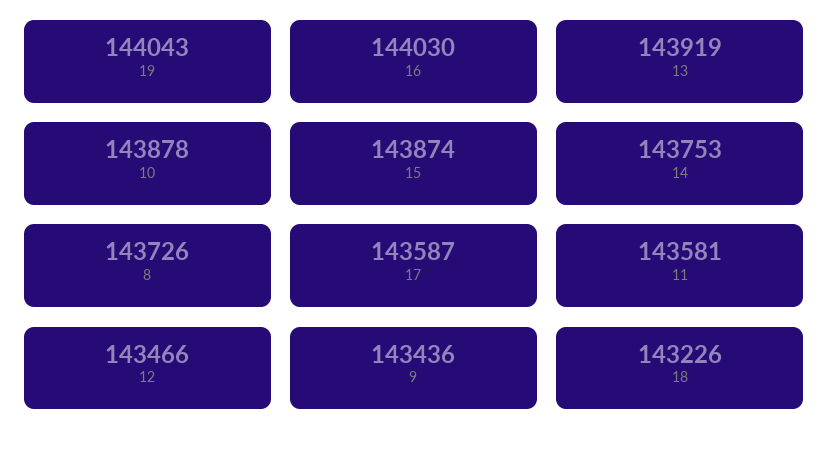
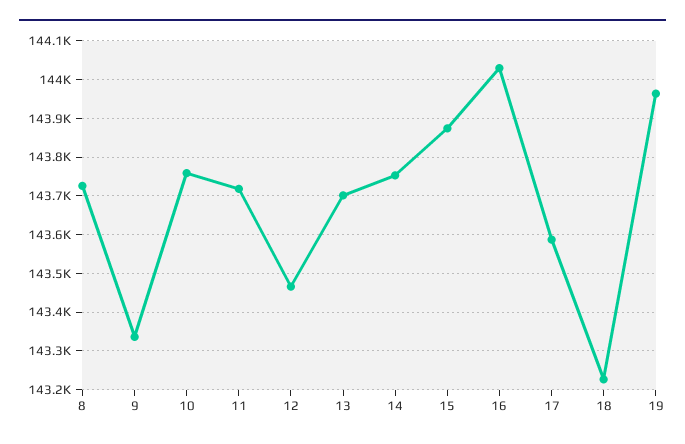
19: 144043 -> 143960
13: 143919 -> 143700
10: 143878 -> 143760
11: 143581 -> 143720
9: 143436 -> 143340

